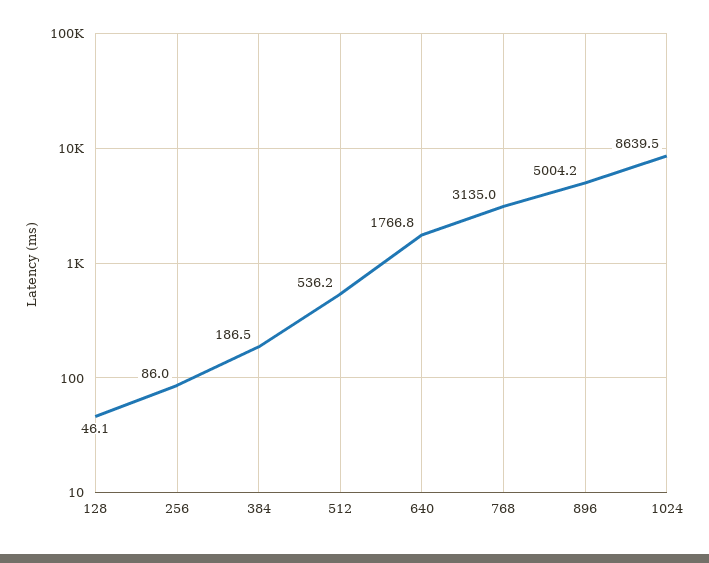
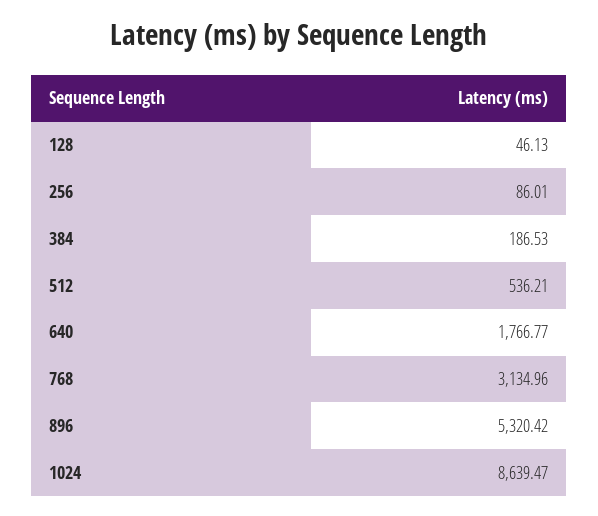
896: 5004.2 -> 5320.42

